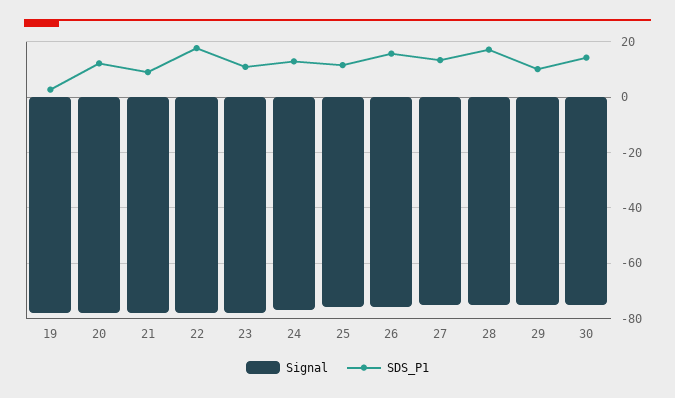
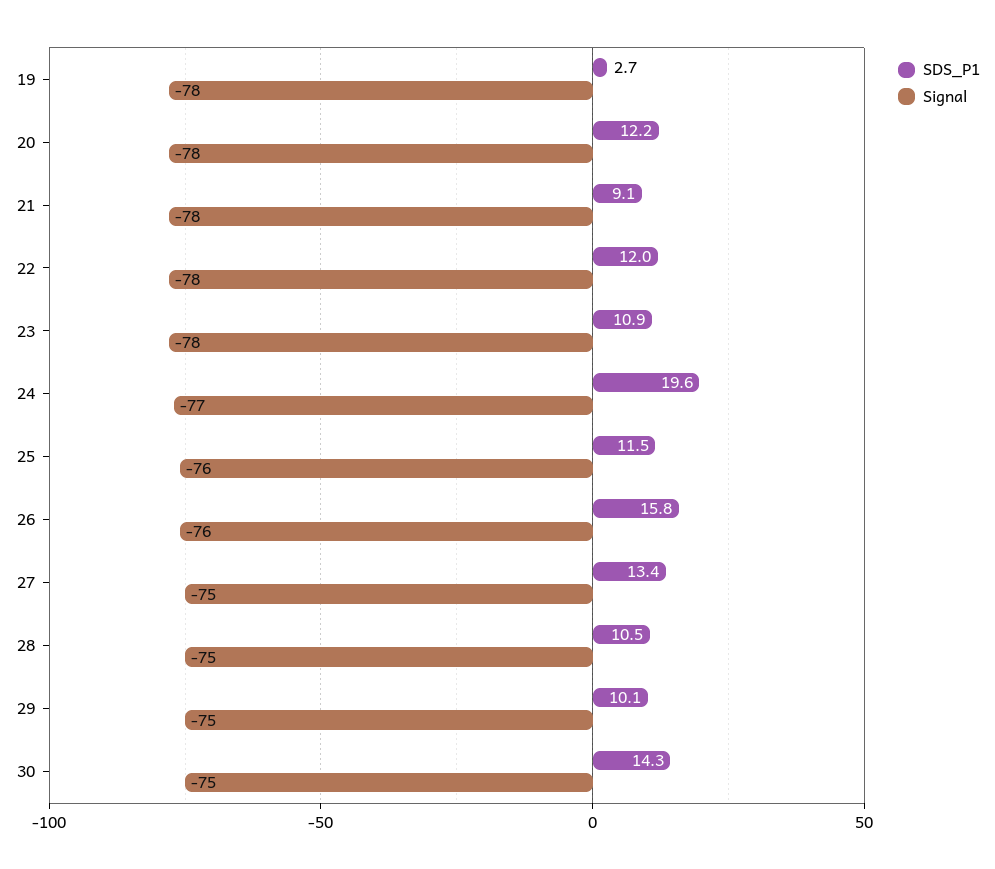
SDS_P1, 22: 17.5 -> 12
SDS_P1, 24: 12.5 -> 19.6
SDS_P1, 28: 17.5 -> 10.5

